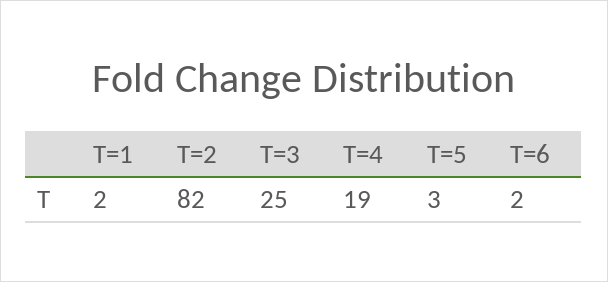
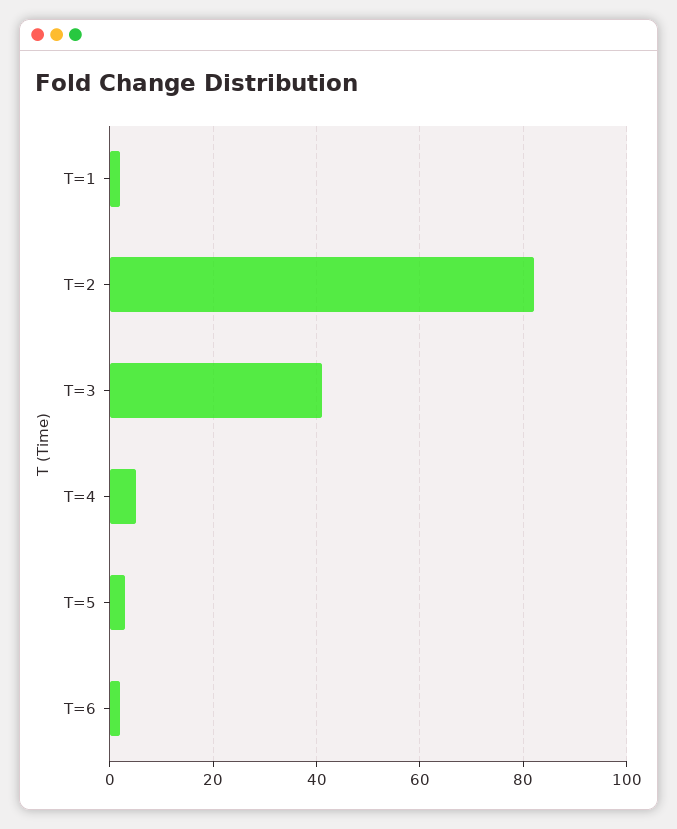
T=3: 25 -> 40
T=4: 19 -> 5

